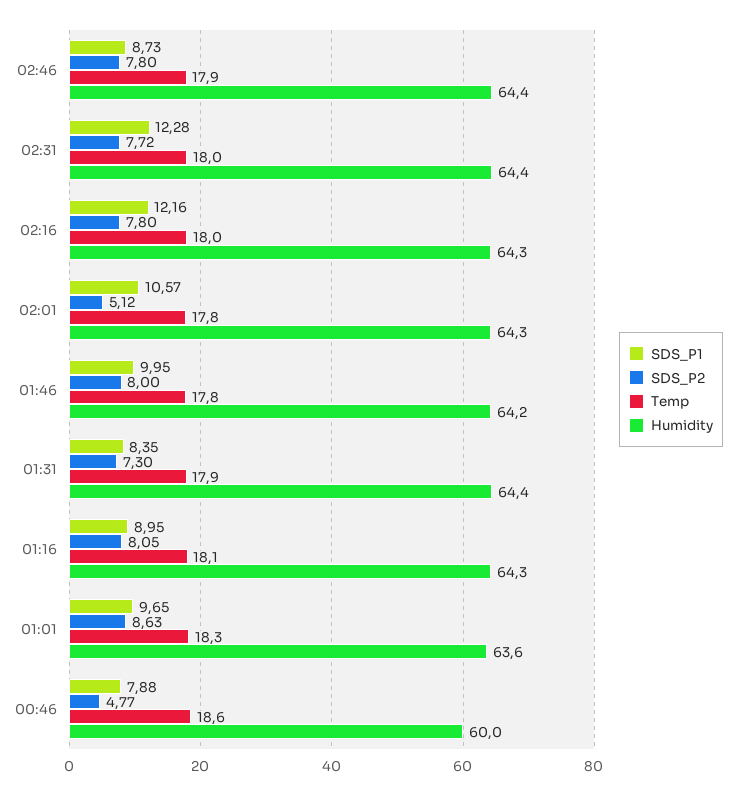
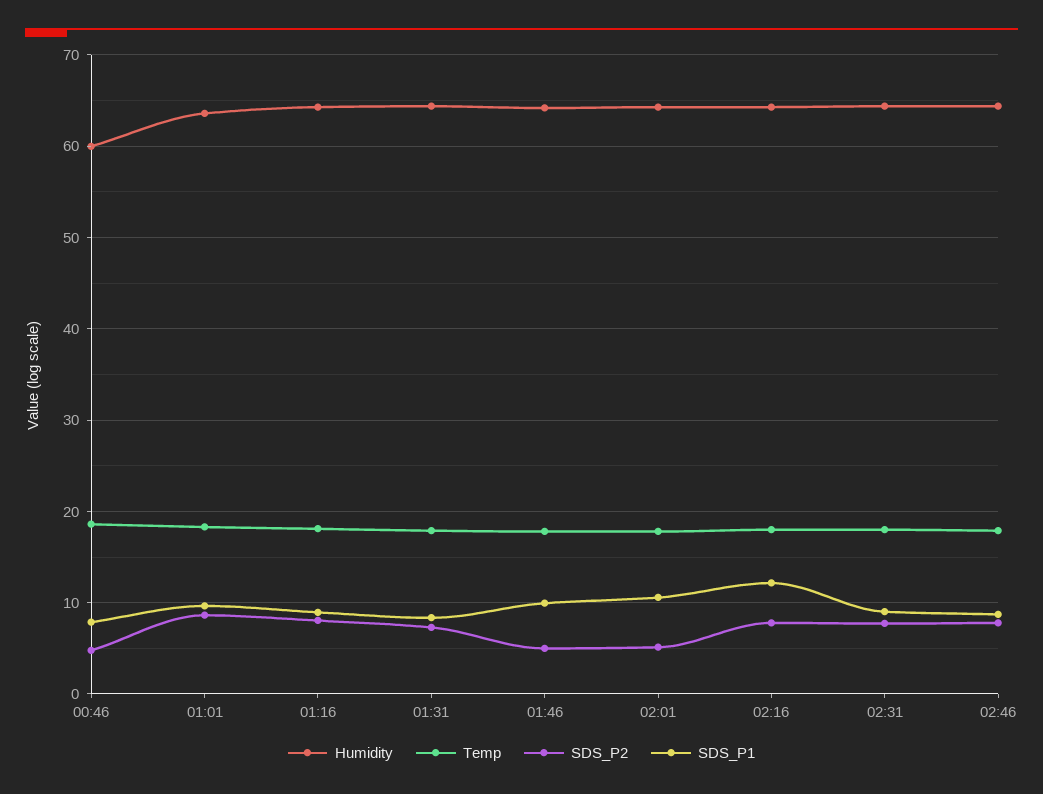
SDS_P1, 02:31: 12.28 -> 9
SDS_P2, 01:46: 8 -> 5

